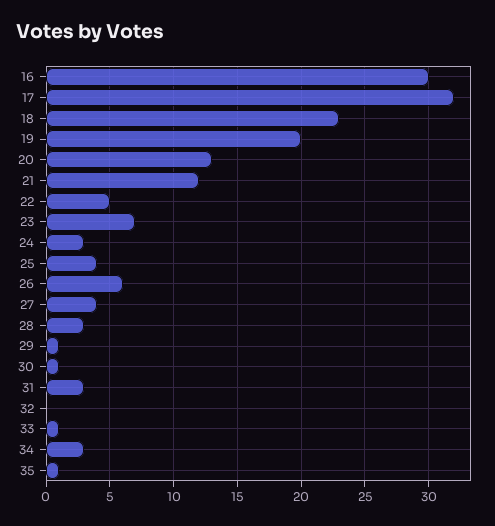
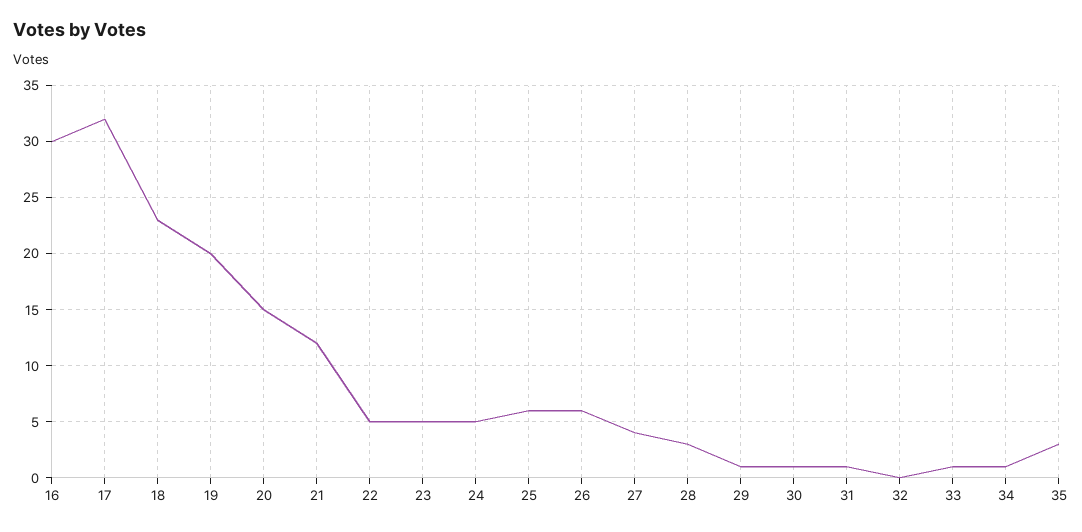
20: 13 -> 15
23: 7 -> 5
24: 3 -> 5
25: 4 -> 6
31: 3 -> 1
34: 3 -> 1
35: 1 -> 3

